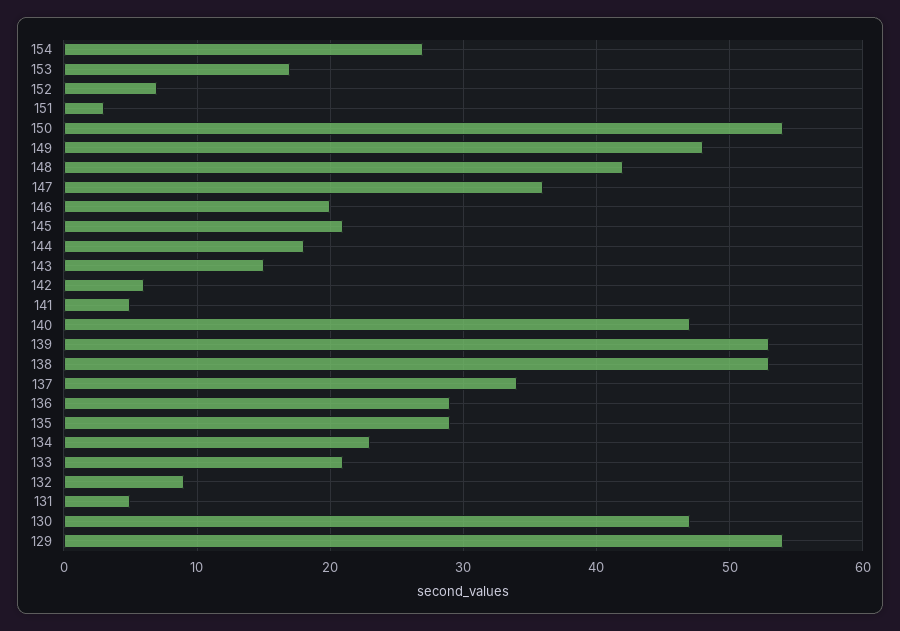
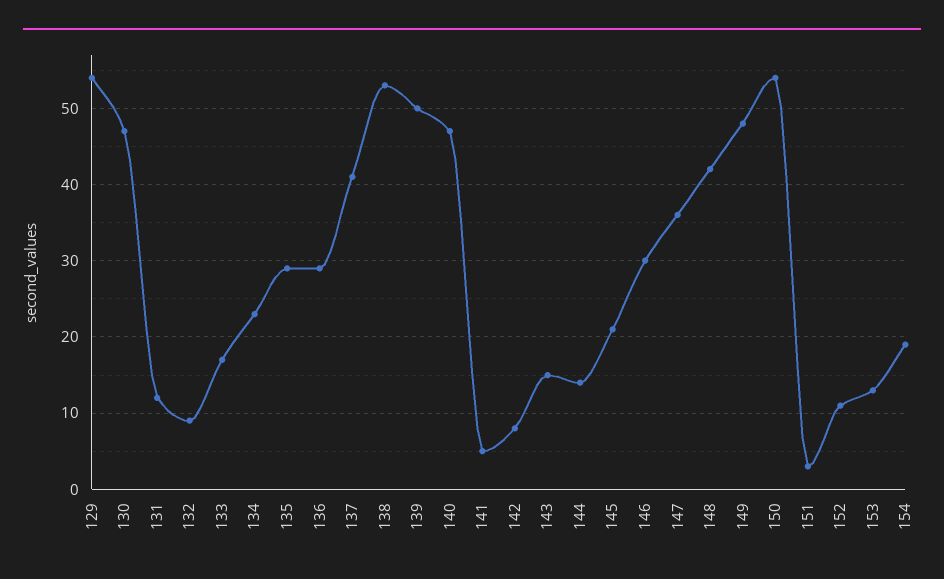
154: 27 -> 19
153: 17 -> 13
152: 7 -> 11
146: 20 -> 30
144: 18 -> 14
142: 6 -> 8
139: 53 -> 50
137: 34 -> 41
133: 21 -> 17
131: 5 -> 12

